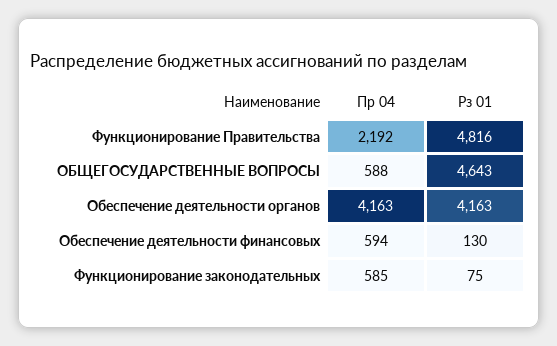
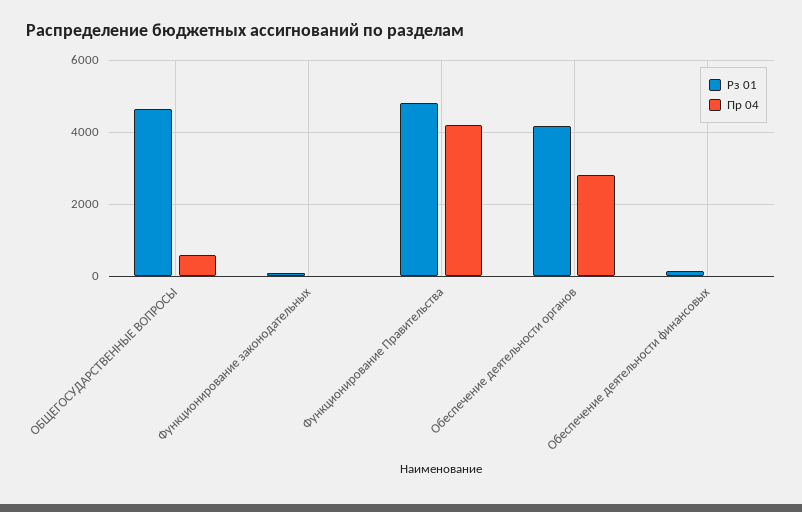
Пр 04, Функционирование Правительства: 2192 -> 4200
Пр 04, Обеспечение деятельности органов: 4163 -> 2800
Пр 04, Обеспечение деятельности финансовых: 594 -> 0
Пр 04, Функционирование законодательных: 585 -> 0

